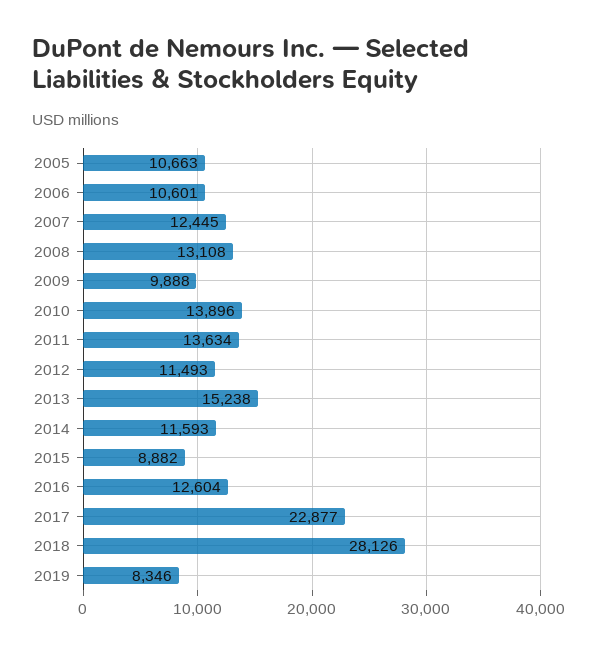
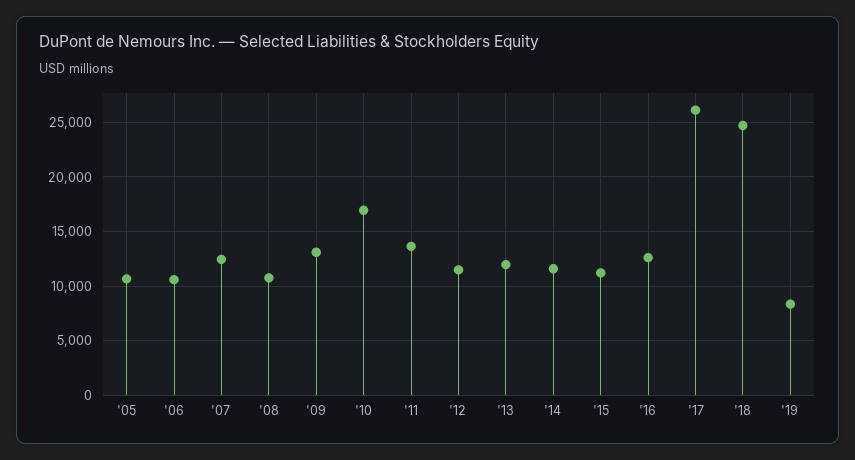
2008: 13108 -> 11000
2009: 9888 -> 13000
2010: 13896 -> 17000
2013: 15238 -> 12000
2015: 8882 -> 11000
2017: 22877 -> 26000
2018: 28126 -> 25000

